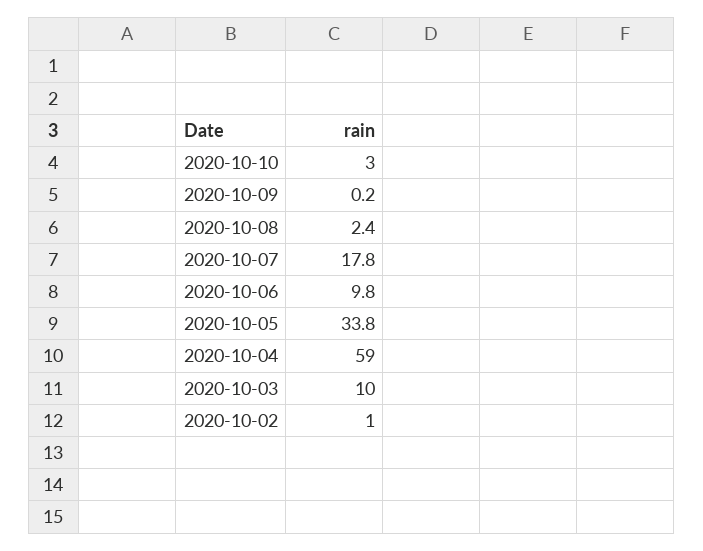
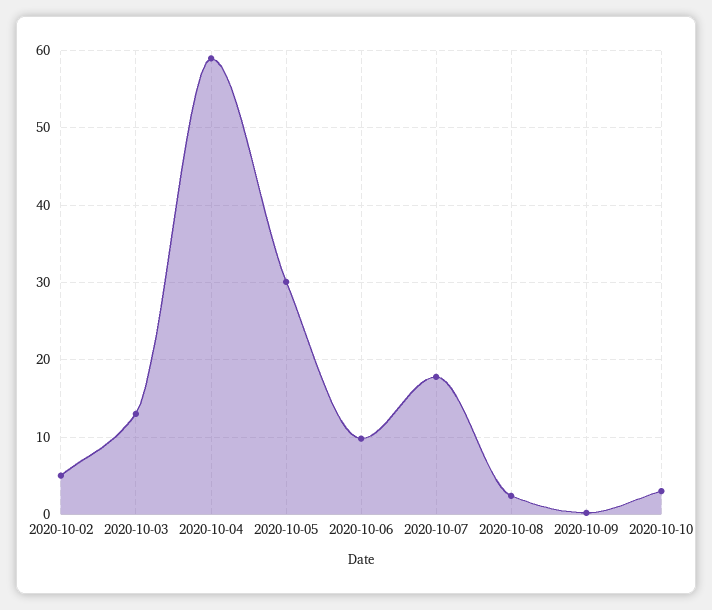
2020-10-05: 33.8 -> 30
2020-10-03: 10 -> 13
2020-10-02: 1 -> 5

